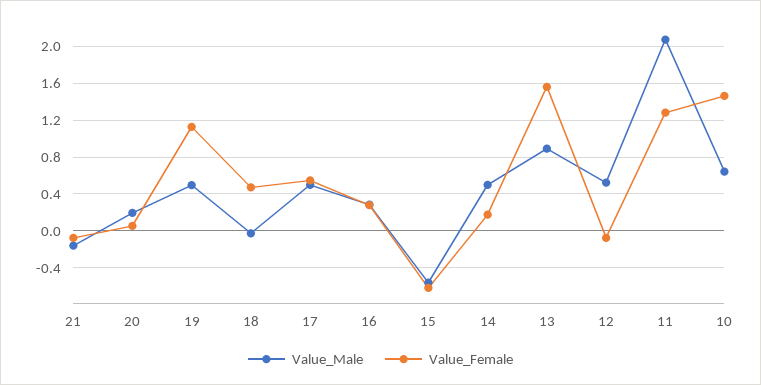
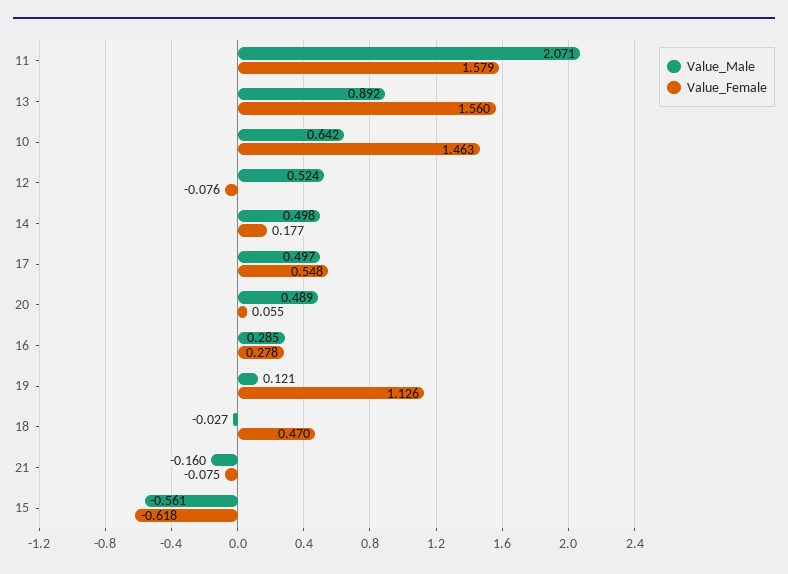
Value_Male, 20: 0.2 -> 0.489
Value_Male, 19: 0.5 -> 0.121
Value_Female, 11: 1.3 -> 1.579

